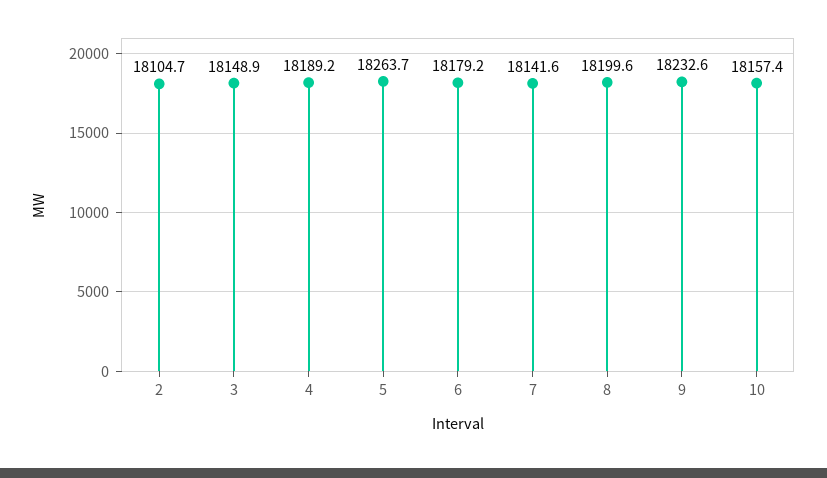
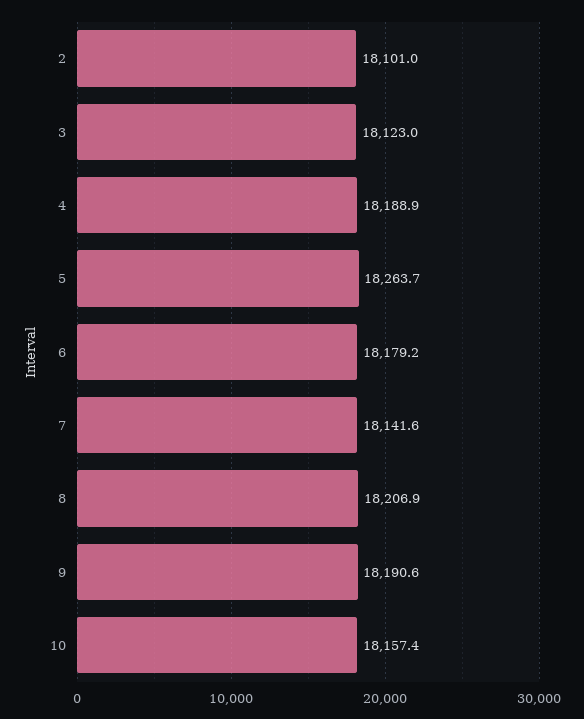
2: 18104.7 -> 18101
3: 18148.9 -> 18123
4: 18189.2 -> 18188.9
8: 18199.6 -> 18206.9
9: 18232.6 -> 18190.6

